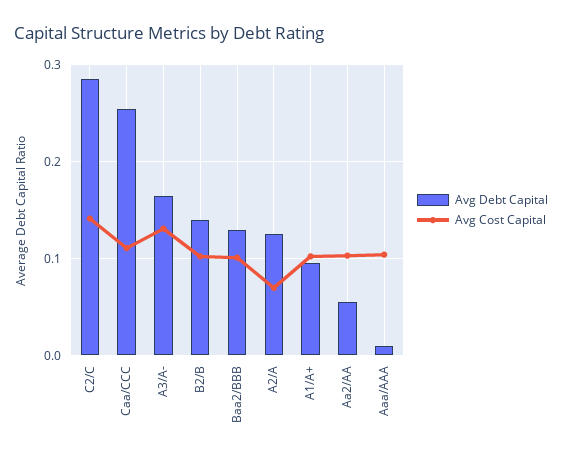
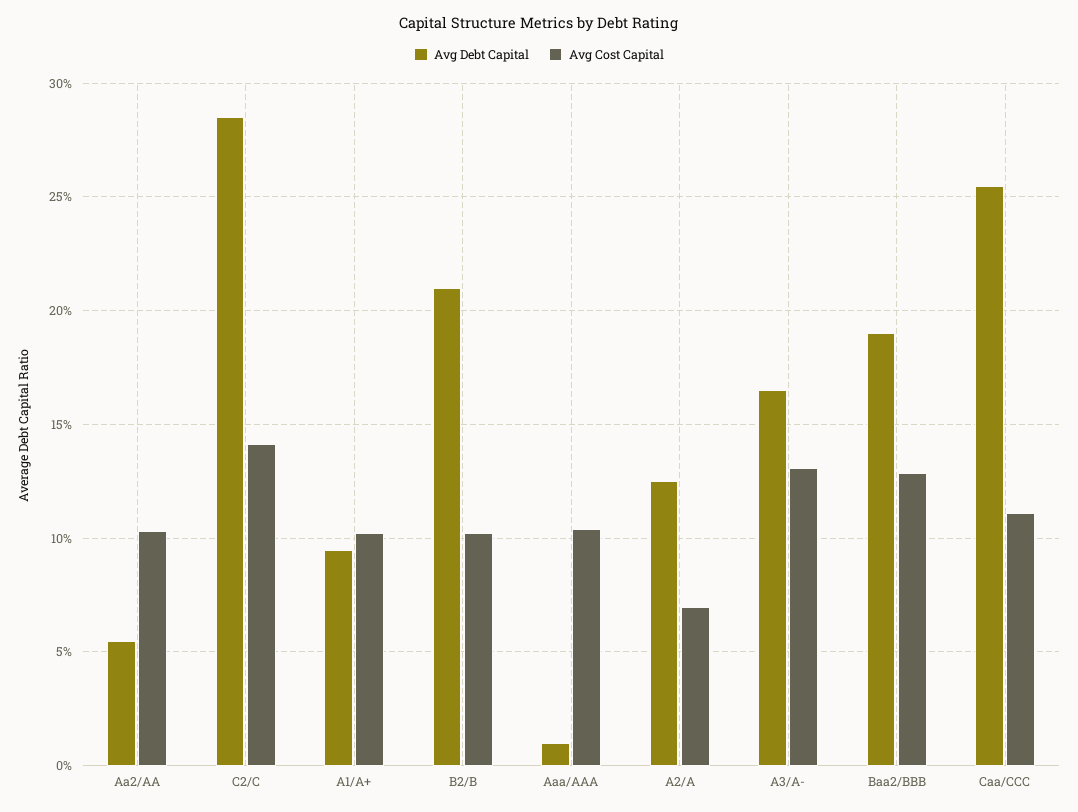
Avg Debt Capital, B2/B: 0.14 -> 0.21
Avg Debt Capital, Baa2/BBB: 0.13 -> 0.19
Avg Cost Capital, Baa2/BBB: 0.1 -> 0.13

